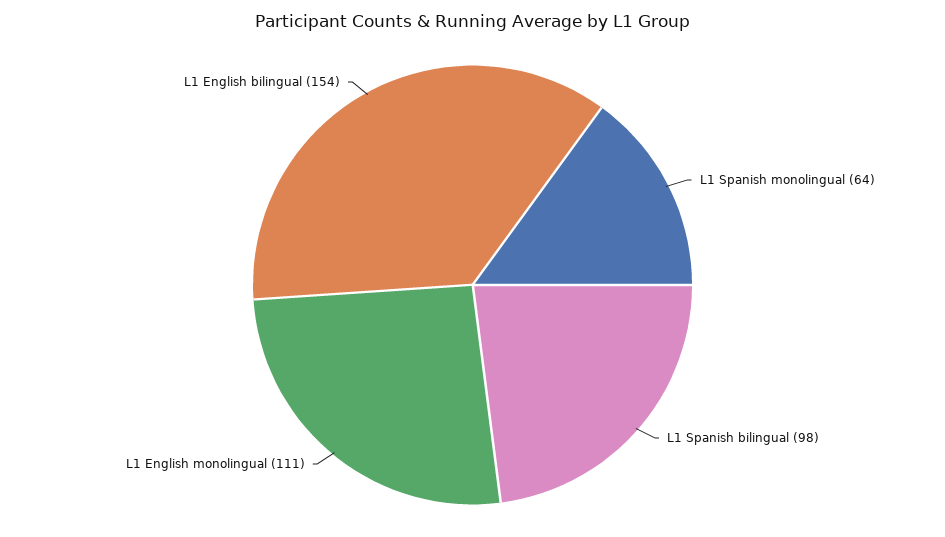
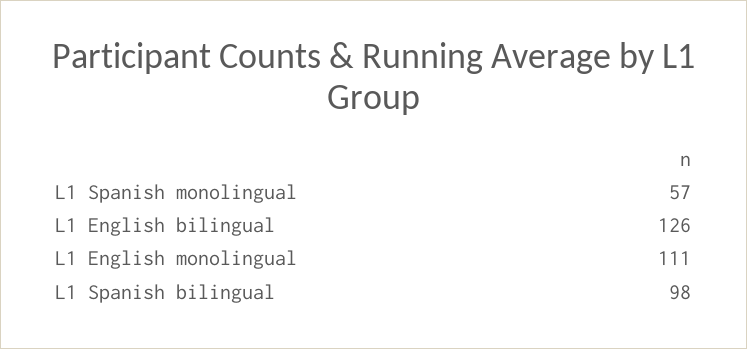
L1 Spanish monolingual: 64 -> 57
L1 English bilingual: 154 -> 126

